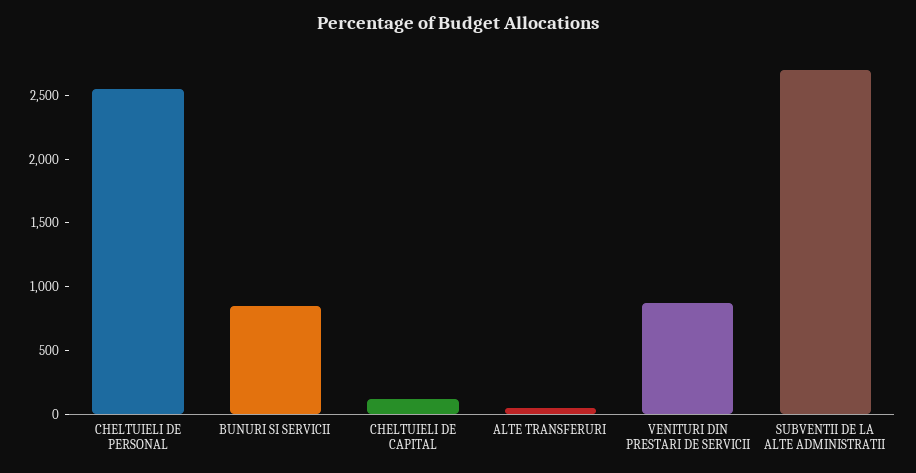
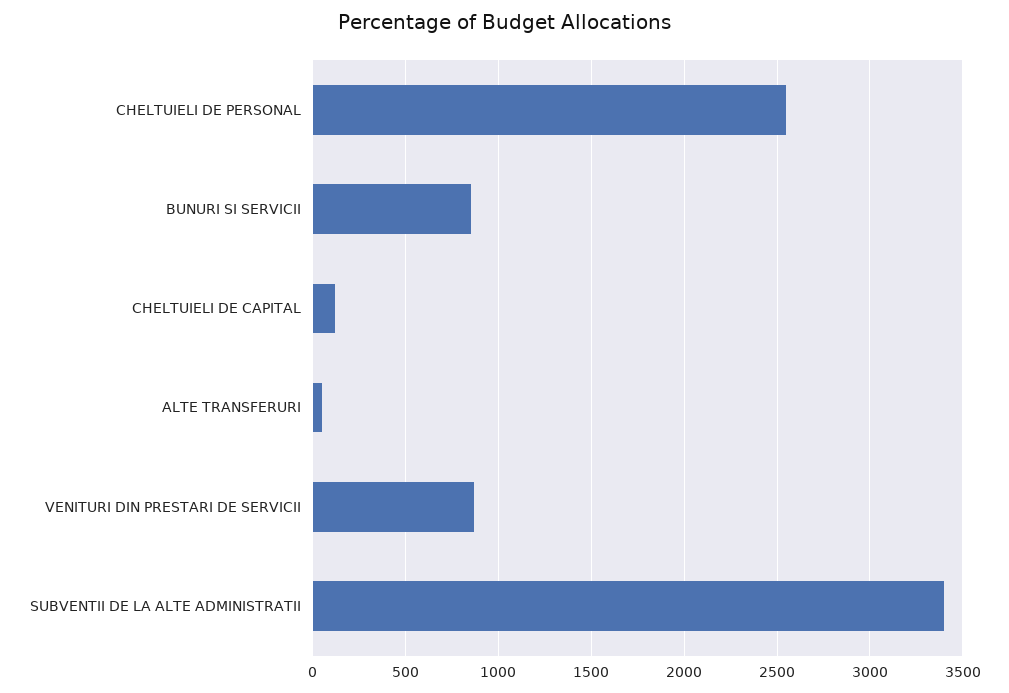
SUBVENTII DE LA ALTE ADMINISTRATII: 2700 -> 3400

